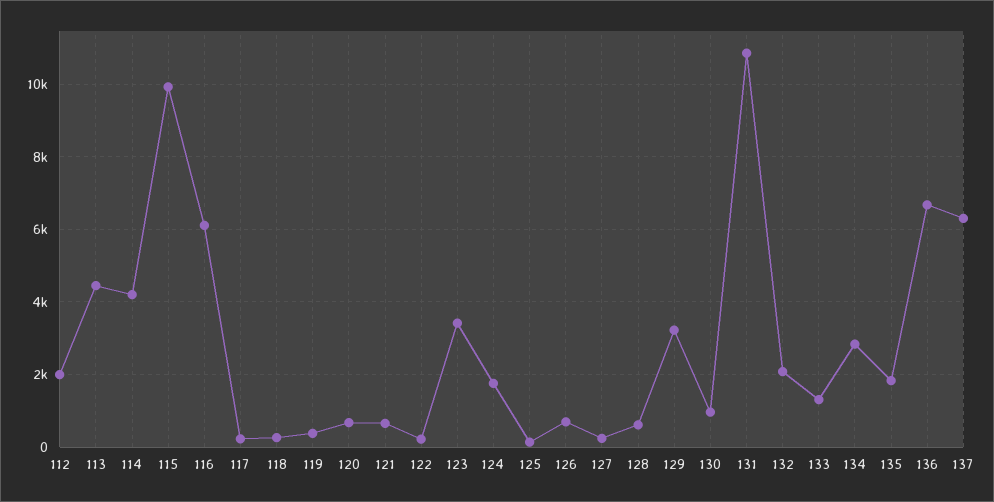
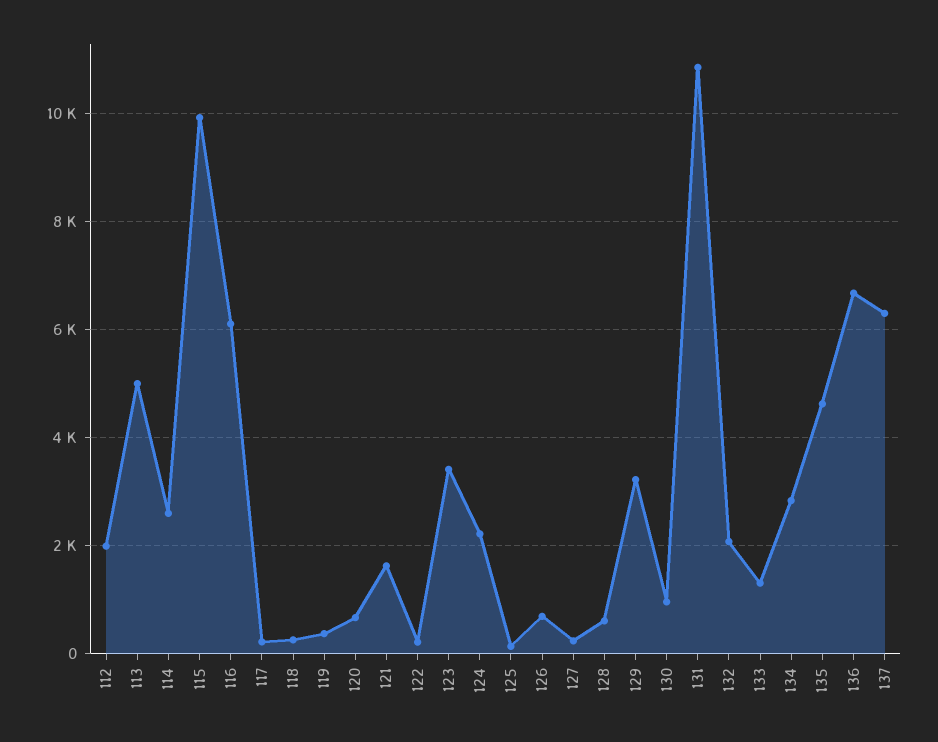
113: 4400 -> 5000
114: 4200 -> 2600
121: 600 -> 1600
124: 1800 -> 2200
135: 1800 -> 4600

